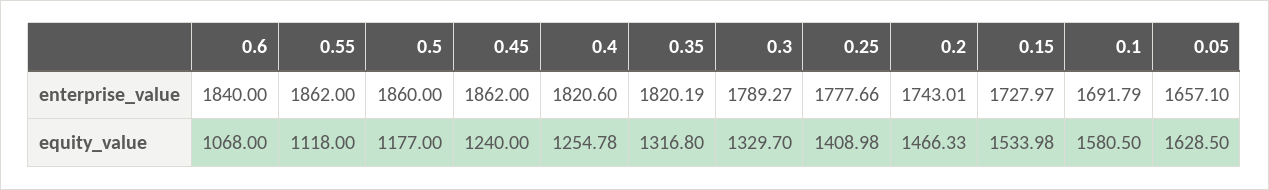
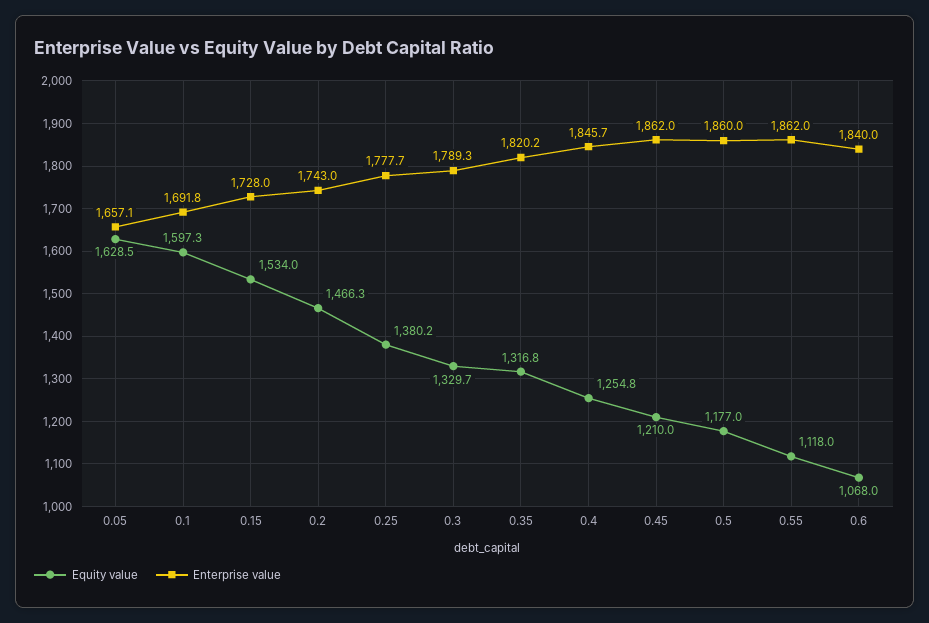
enterprise_value, 0.4: 1820.6 -> 1845.7
equity_value, 0.45: 1240 -> 1210
equity_value, 0.25: 1408.98 -> 1380.2
equity_value, 0.1: 1580.5 -> 1597.3

